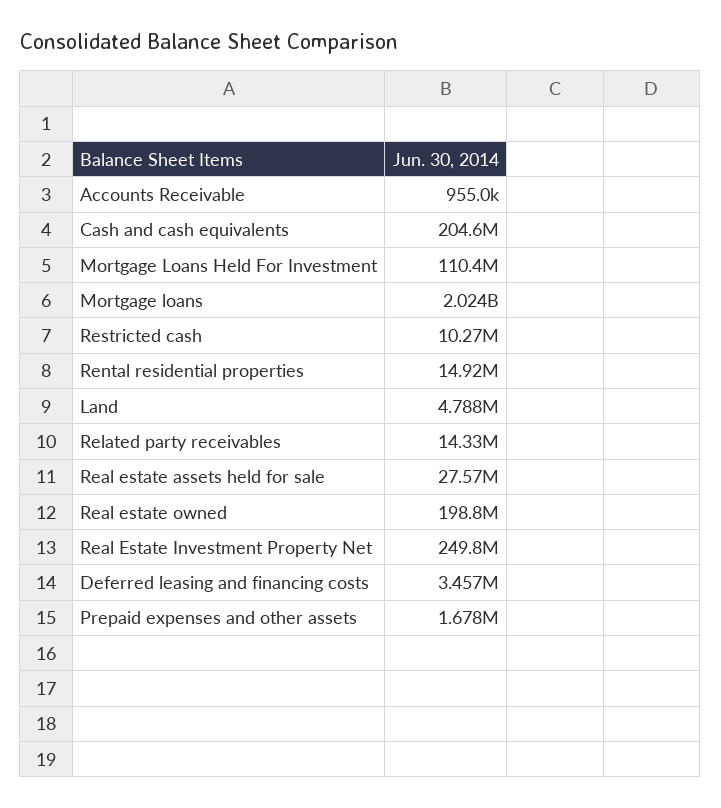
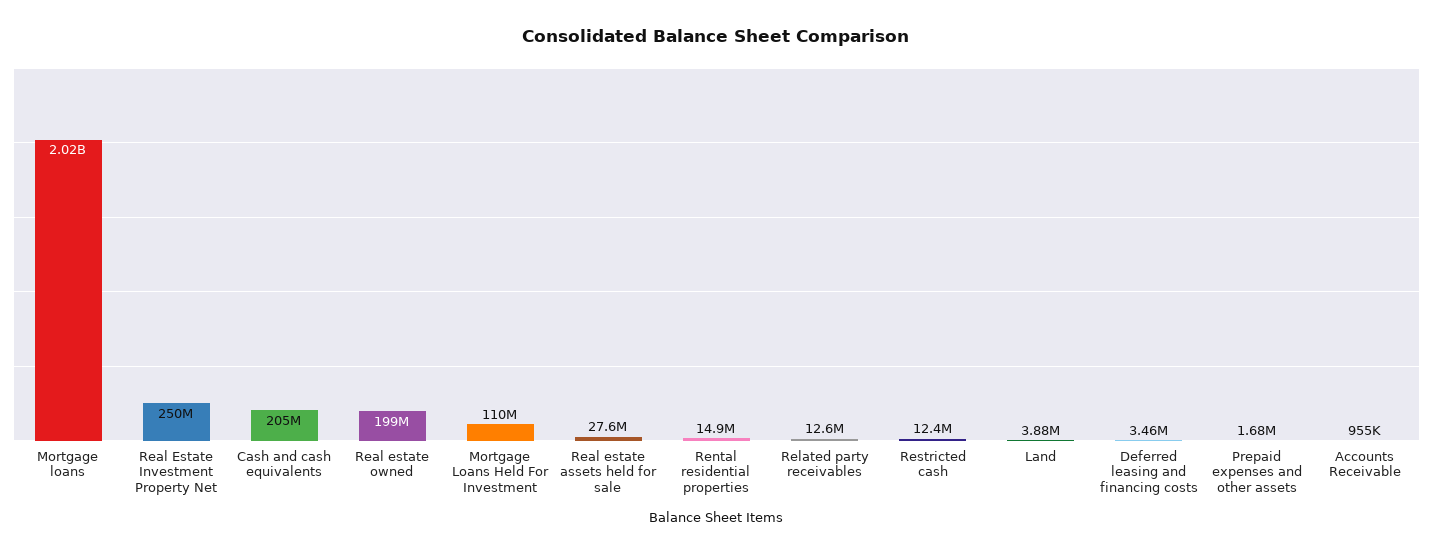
Restricted cash: 10270000 -> 12400000
Land: 4788000 -> 3880000
Related party receivables: 14330000 -> 12600000

